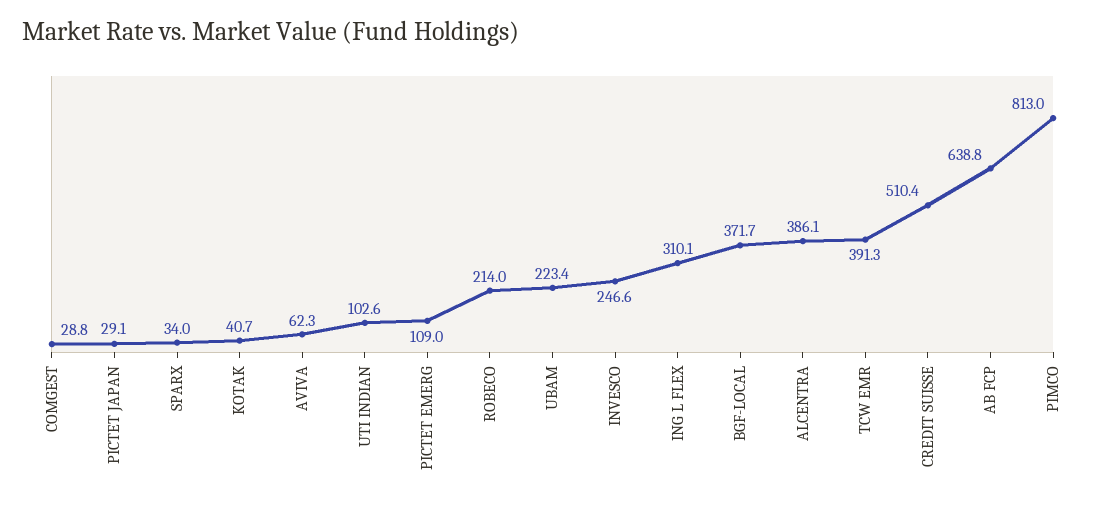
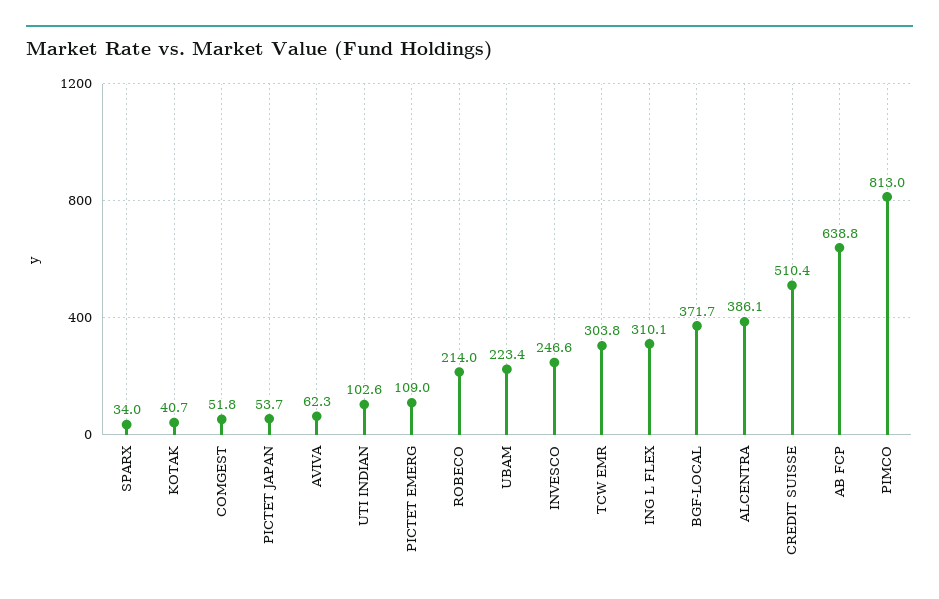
COMGEST: 28.8 -> 51.8
PICTET JAPAN: 29.1 -> 53.7
TCW EMR: 391.3 -> 303.8

